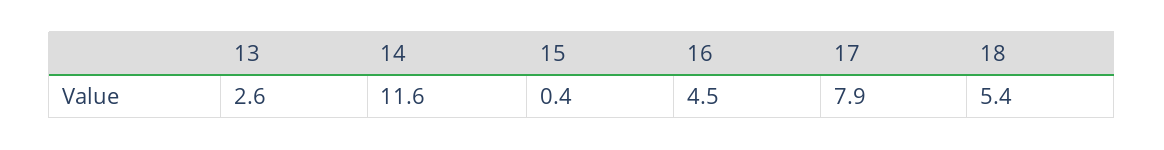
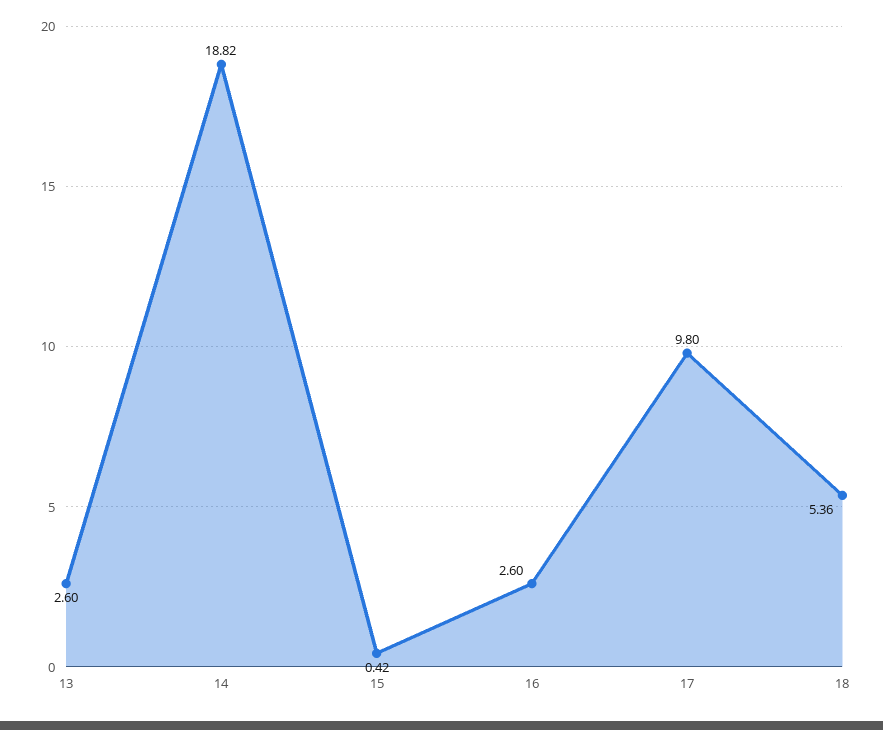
14: 11.6 -> 18.82
16: 4.5 -> 2.6
17: 7.9 -> 9.8

